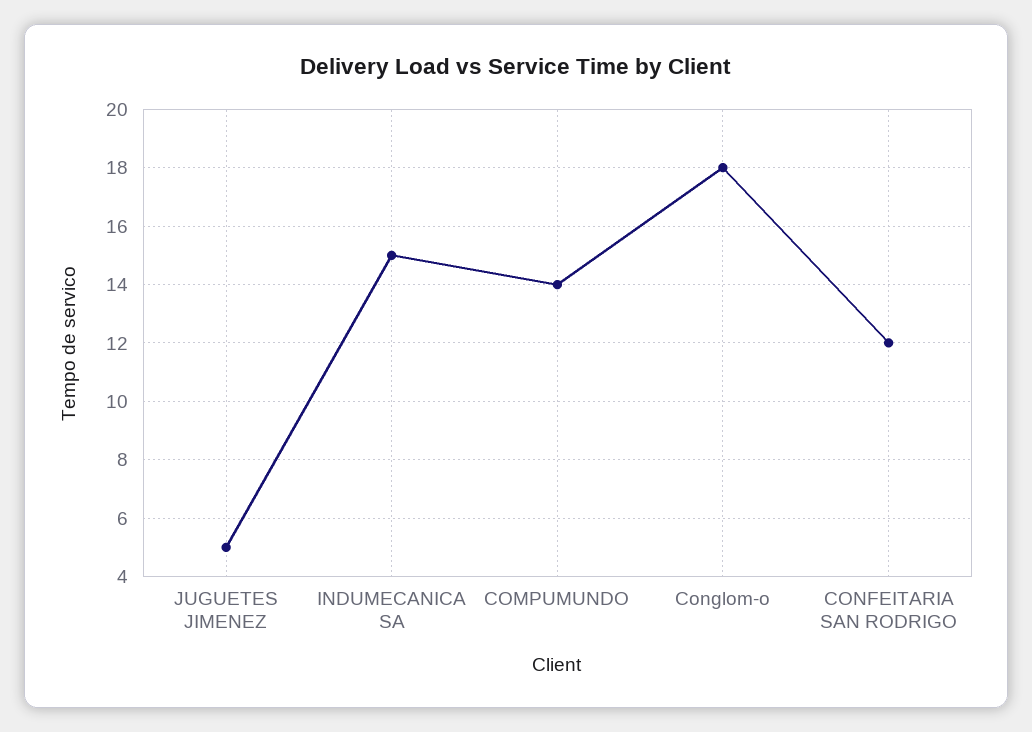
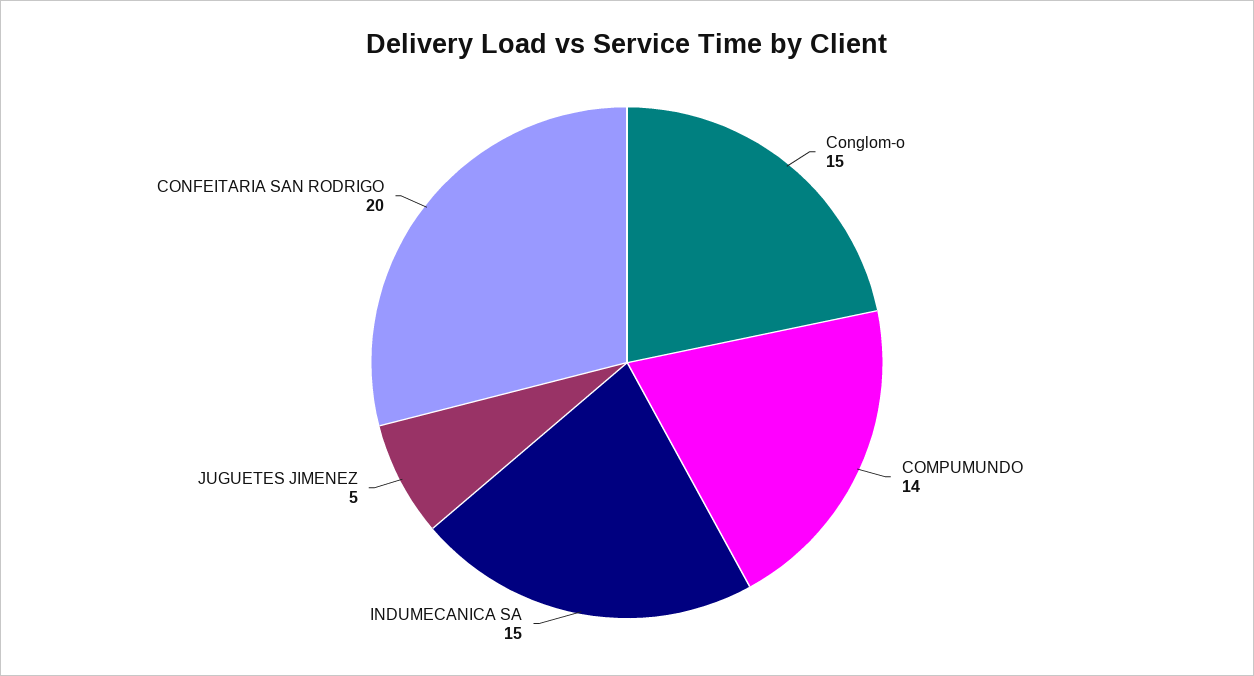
Conglom-o: 18 -> 15
CONFEITARIA SAN RODRIGO: 12 -> 20

